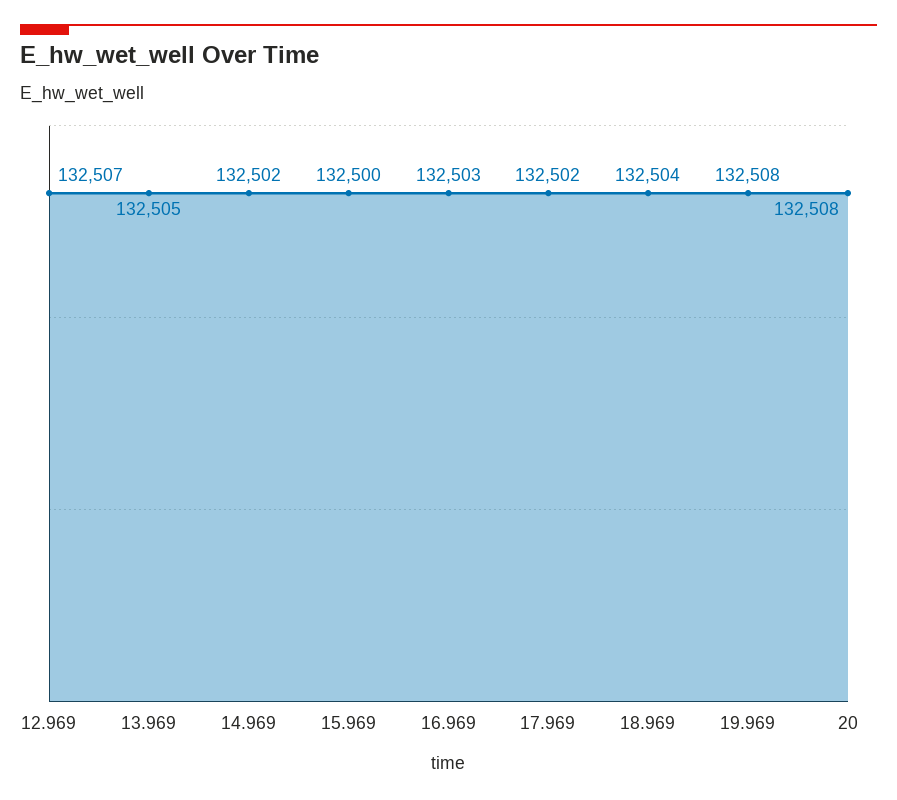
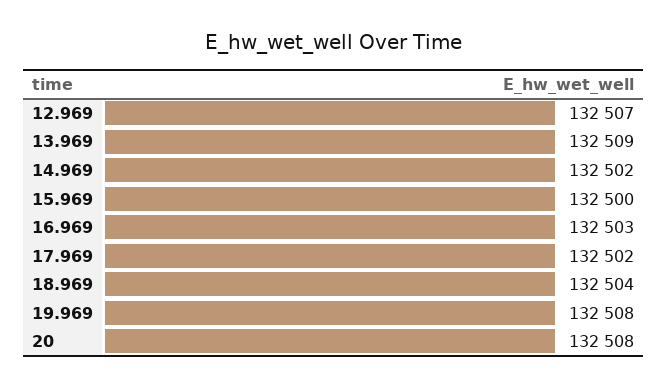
13.969: 132505 -> 132509

